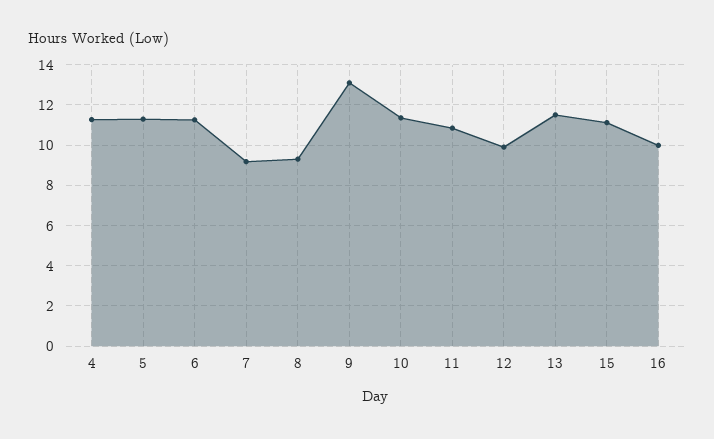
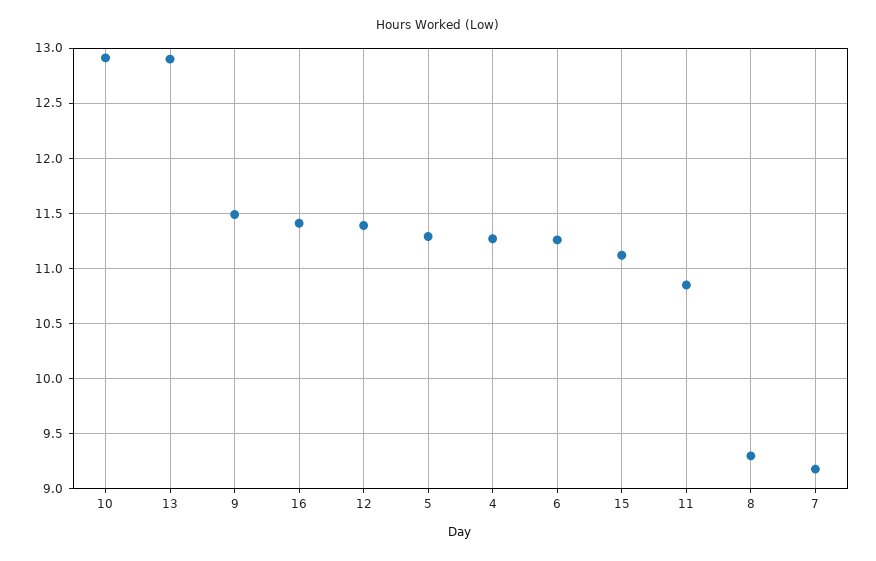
9: 13 -> 11.5
10: 11.5 -> 12.9
12: 10 -> 11.4
13: 11.5 -> 12.9
16: 10 -> 11.4

